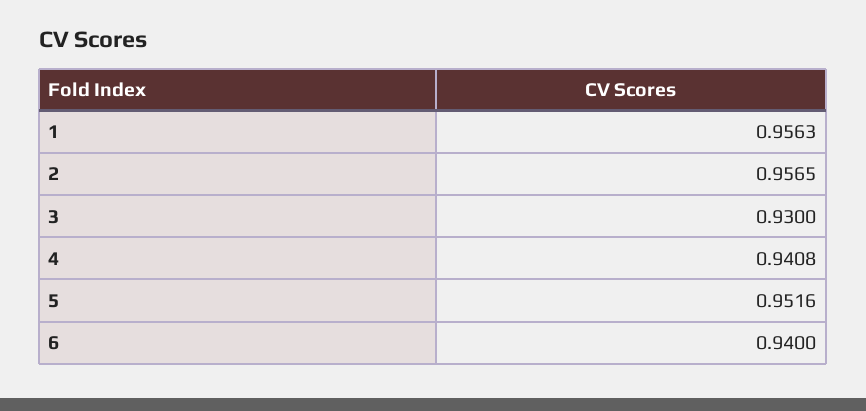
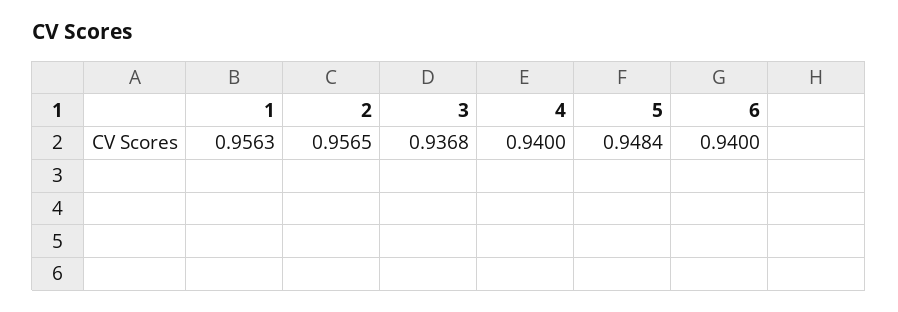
3: 0.93 -> 0.9368
4: 0.9408 -> 0.94
5: 0.9516 -> 0.9484

